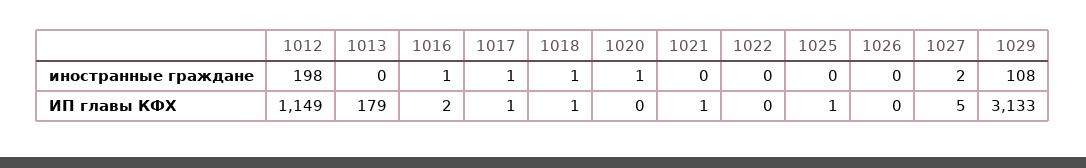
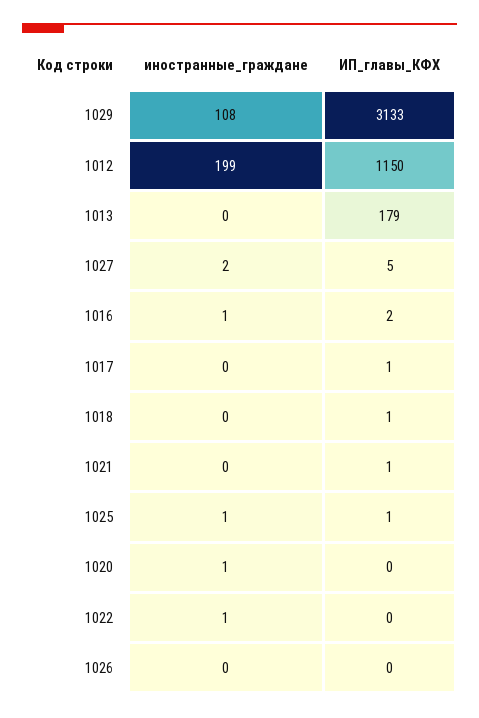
1012, иностранные граждане: 198 -> 199
1017, иностранные граждане: 1 -> 0
1018, иностранные граждане: 1 -> 0
1022, иностранные граждане: 0 -> 1
1025, иностранные граждане: 0 -> 1
1012, ИП главы КФХ: 1149 -> 1150

